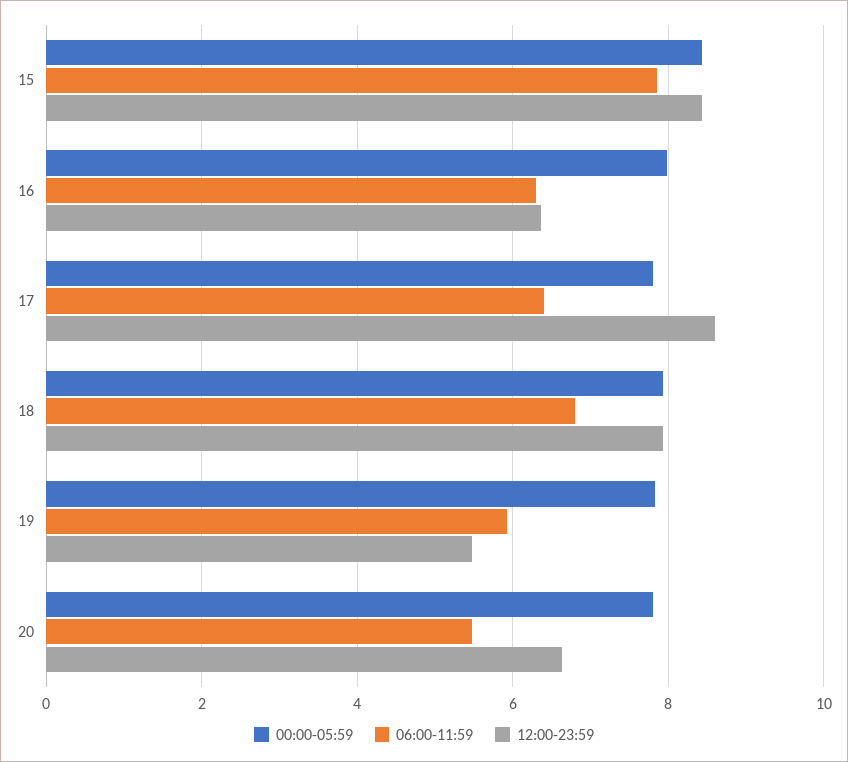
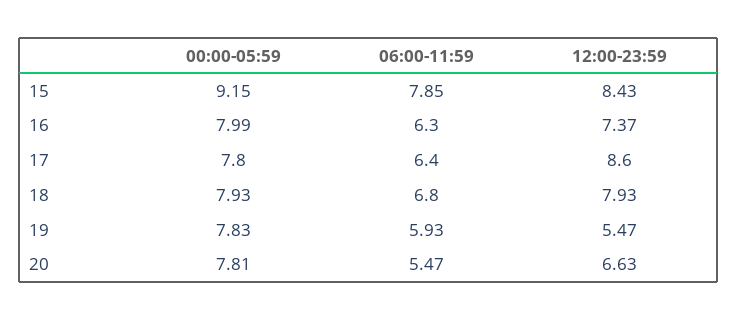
00:00-05:59, 15: 8.4 -> 9.15
12:00-23:59, 16: 6.4 -> 7.37

